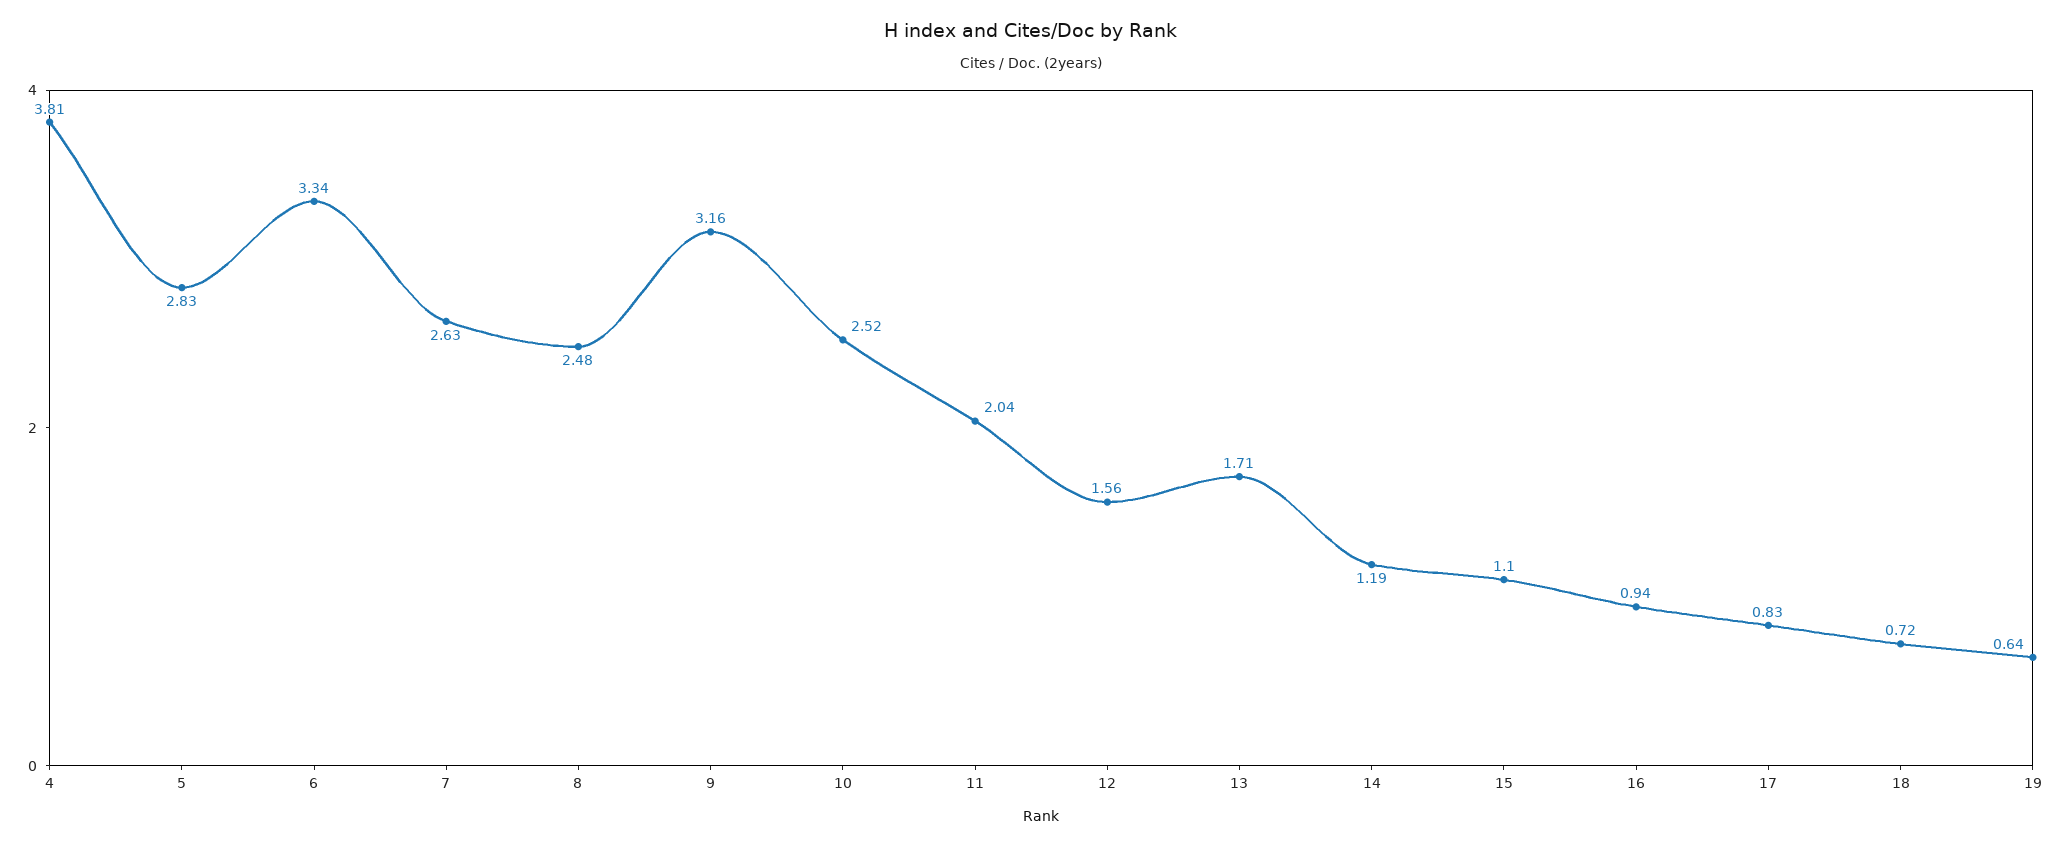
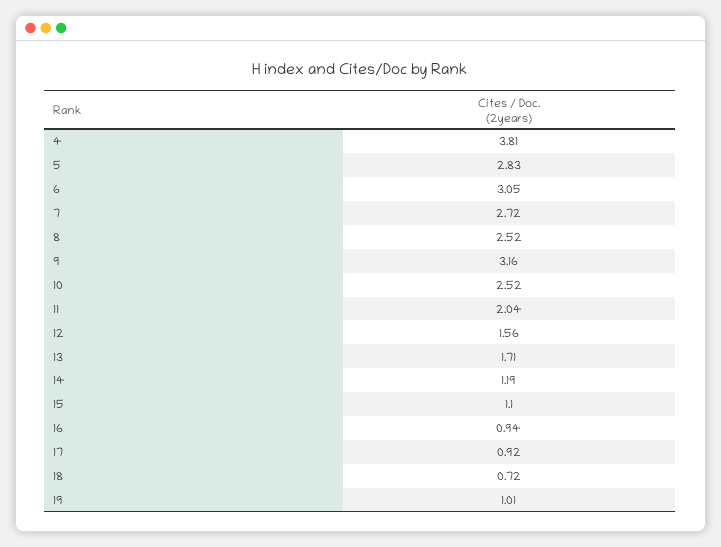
6: 3.34 -> 3.05
7: 2.63 -> 2.72
8: 2.48 -> 2.52
17: 0.83 -> 0.92
19: 0.64 -> 1.01

